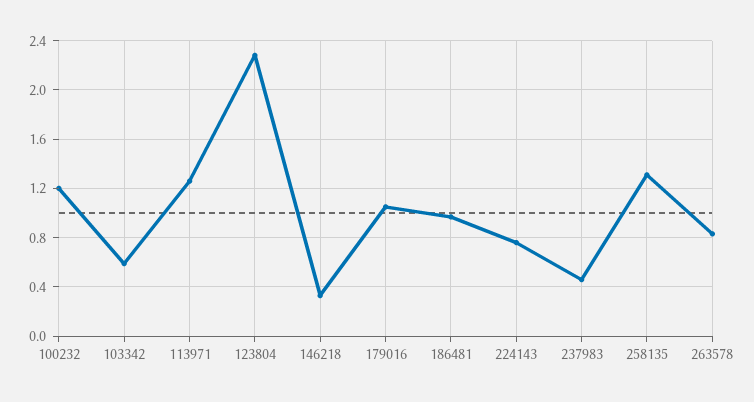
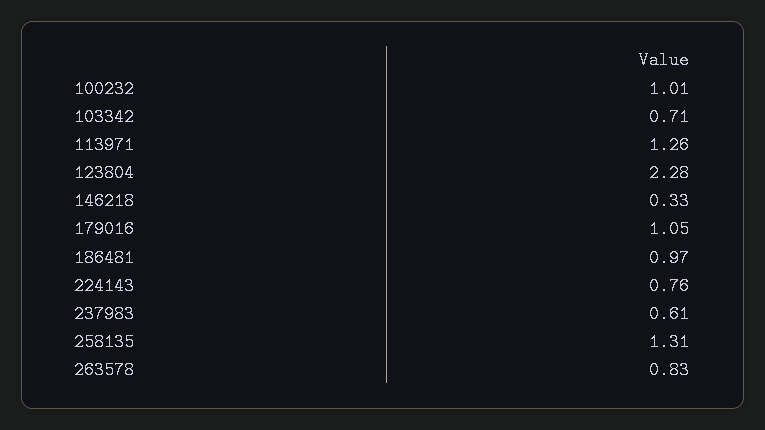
100232: 1.2 -> 1.01
103342: 0.6 -> 0.71
237983: 0.45 -> 0.61

